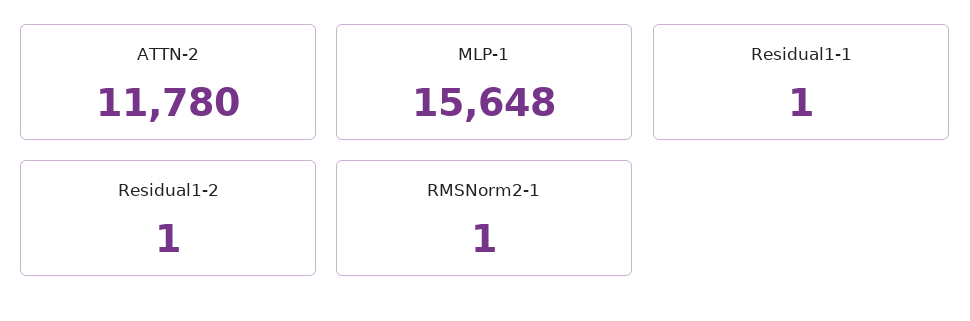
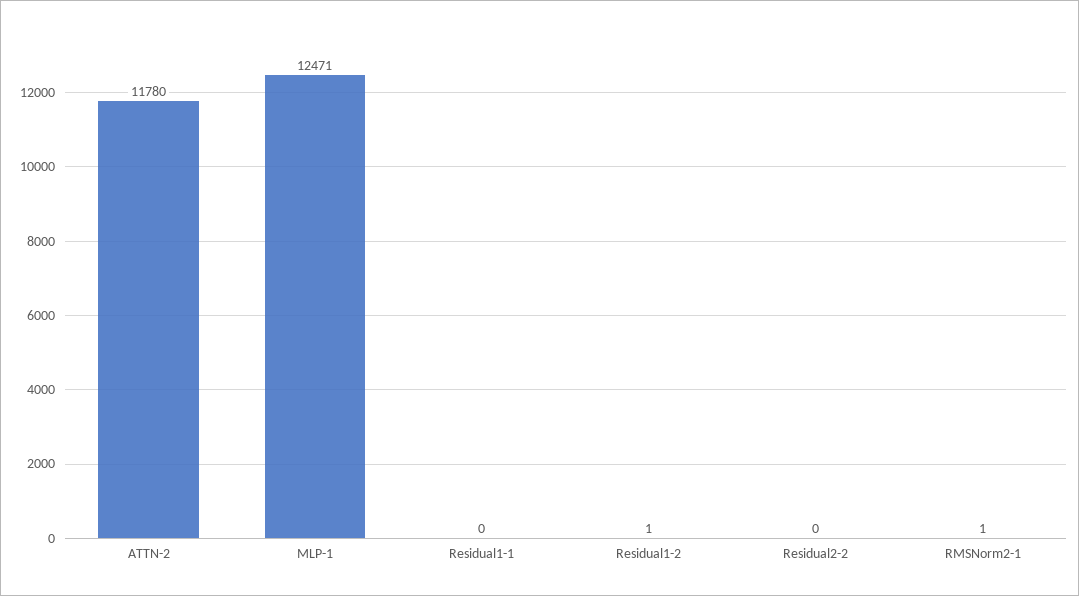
MLP-1: 15648 -> 12471
Residual1-1: 1 -> 0
Residual2-2: none -> 0

